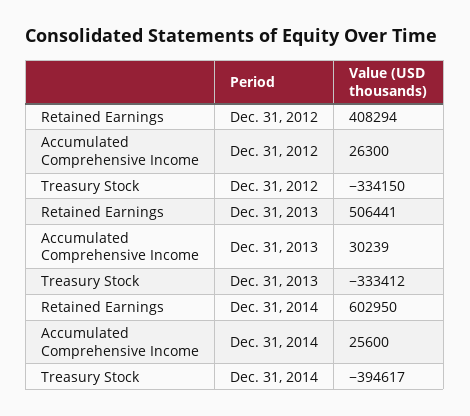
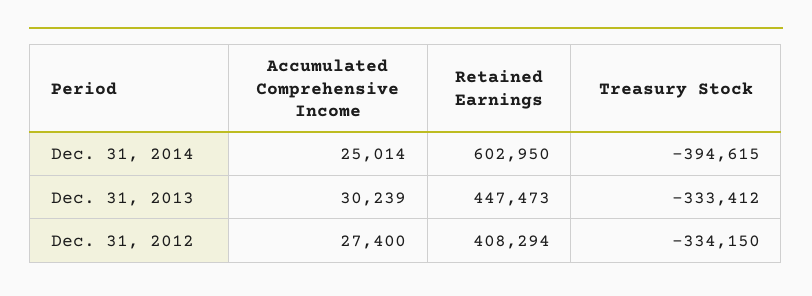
Accumulated Comprehensive Income, Dec. 31, 2012: 26300 -> 27400
Retained Earnings, Dec. 31, 2013: 506441 -> 447473
Accumulated Comprehensive Income, Dec. 31, 2014: 25600 -> 25014
Treasury Stock, Dec. 31, 2014: -394617 -> -394615

